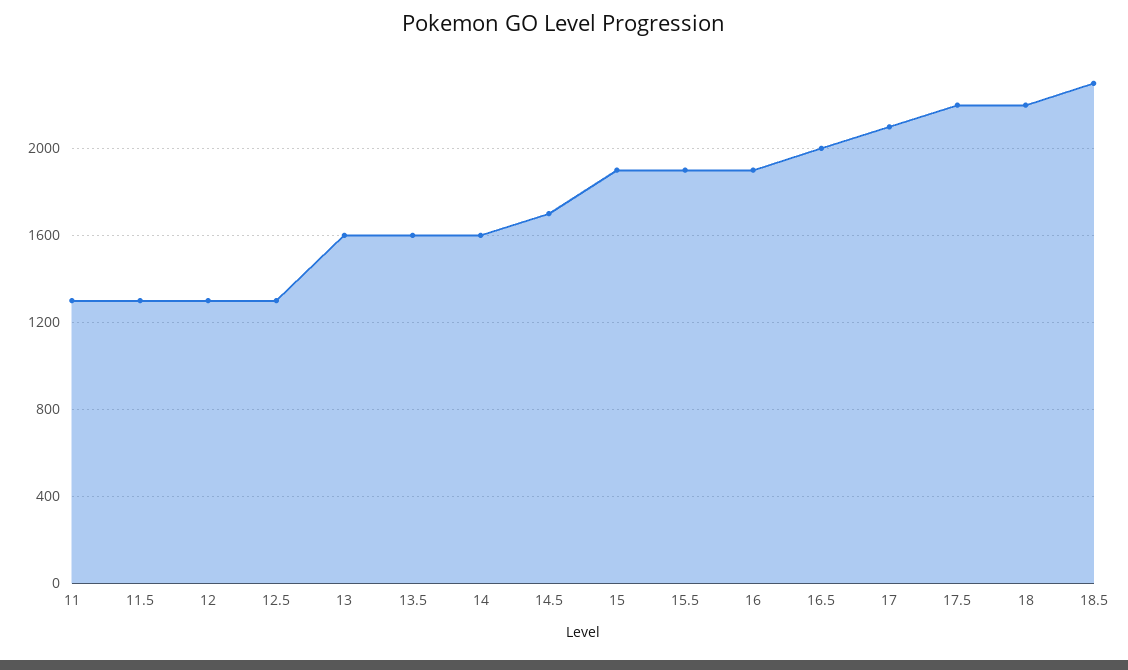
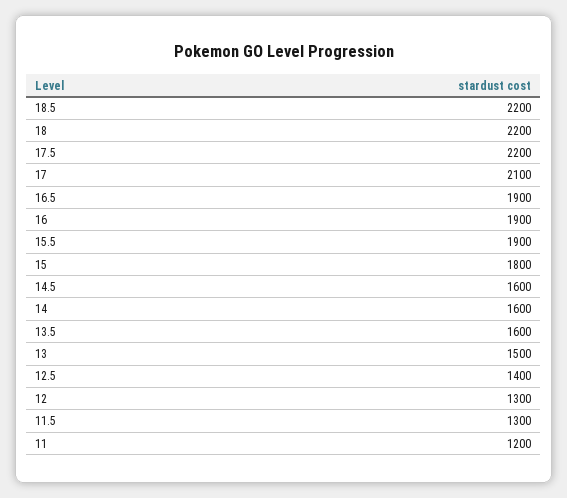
11: 1300 -> 1200
12.5: 1300 -> 1400
13: 1600 -> 1500
14.5: 1700 -> 1600
15: 1900 -> 1800
16.5: 2000 -> 1900
18.5: 2300 -> 2200

